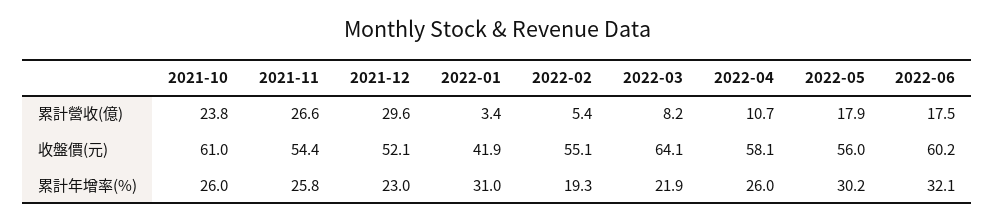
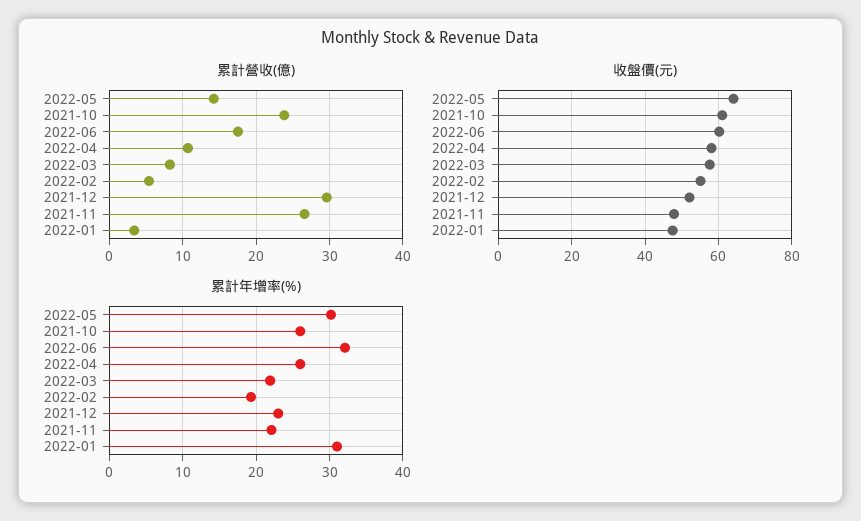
累計營收(億), 2022-05: 17.9 -> 14
收盤價(元), 2021-11: 54.4 -> 48
收盤價(元), 2022-01: 41.9 -> 48
收盤價(元), 2022-03: 64.1 -> 58
收盤價(元), 2022-05: 56 -> 64
累計年增率(%), 2021-11: 25.8 -> 22

